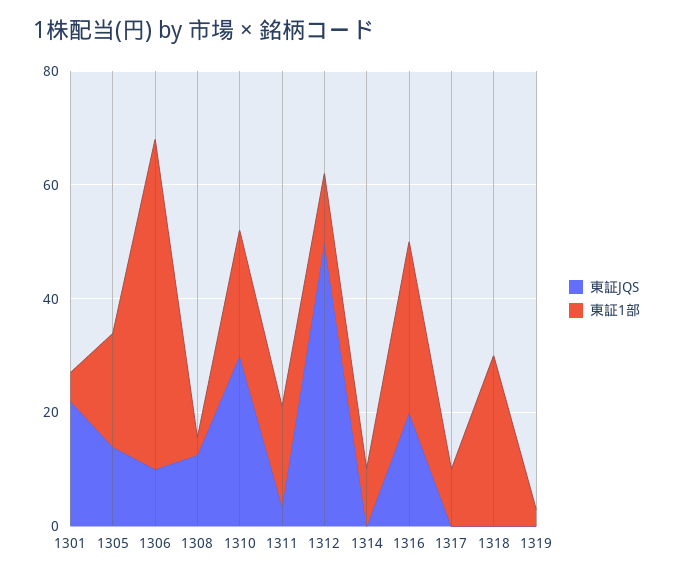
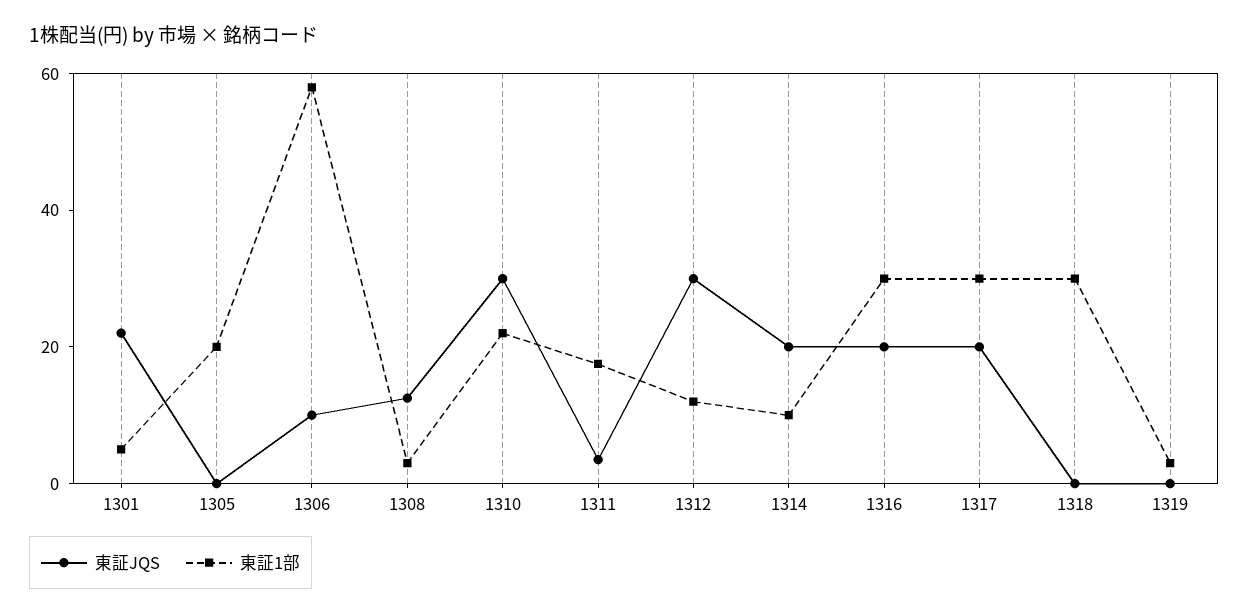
東証JQS, 1305: 15 -> 0
東証JQS, 1312: 50 -> 30
東証JQS, 1314: 0 -> 20
東証JQS, 1317: 0 -> 20
東証1部, 1317: 10 -> 30

